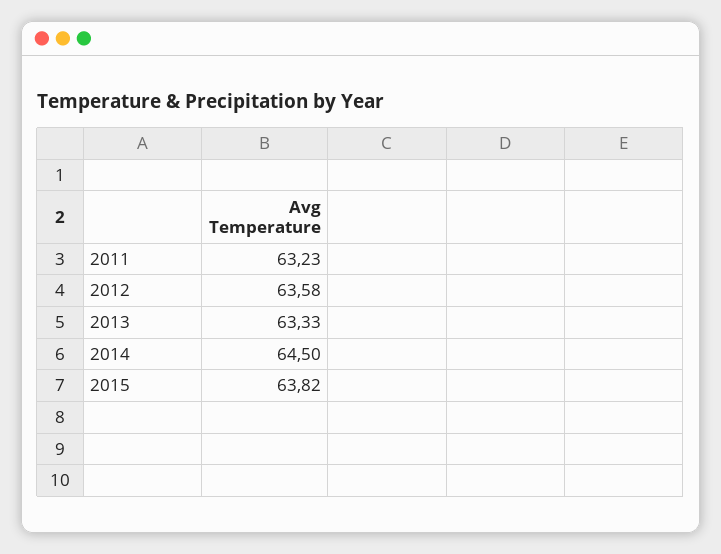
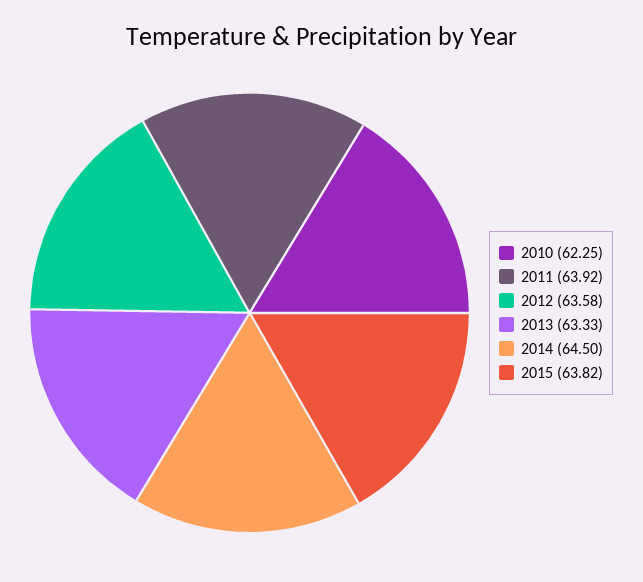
2011: 63.23 -> 63.92
2010: none -> 62.25

